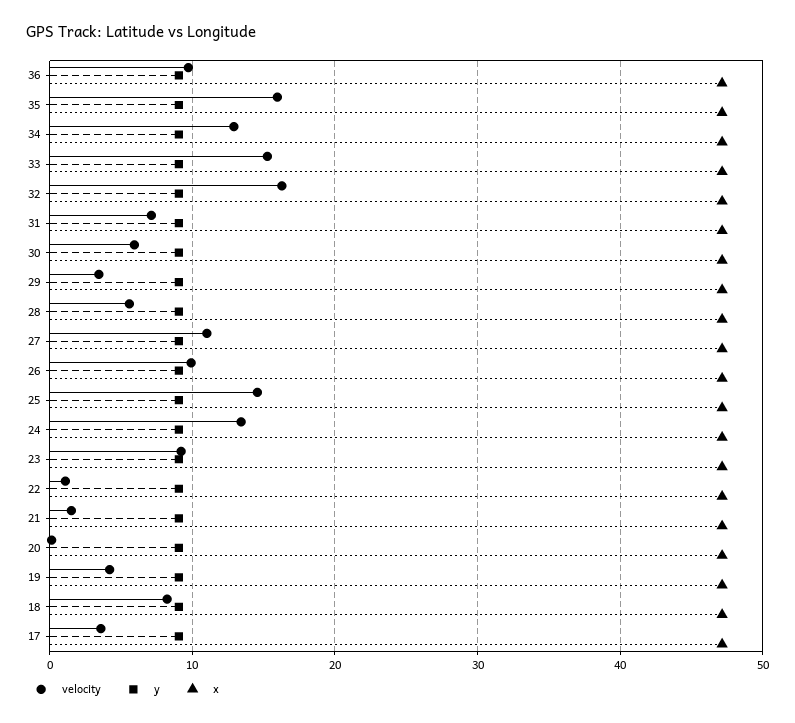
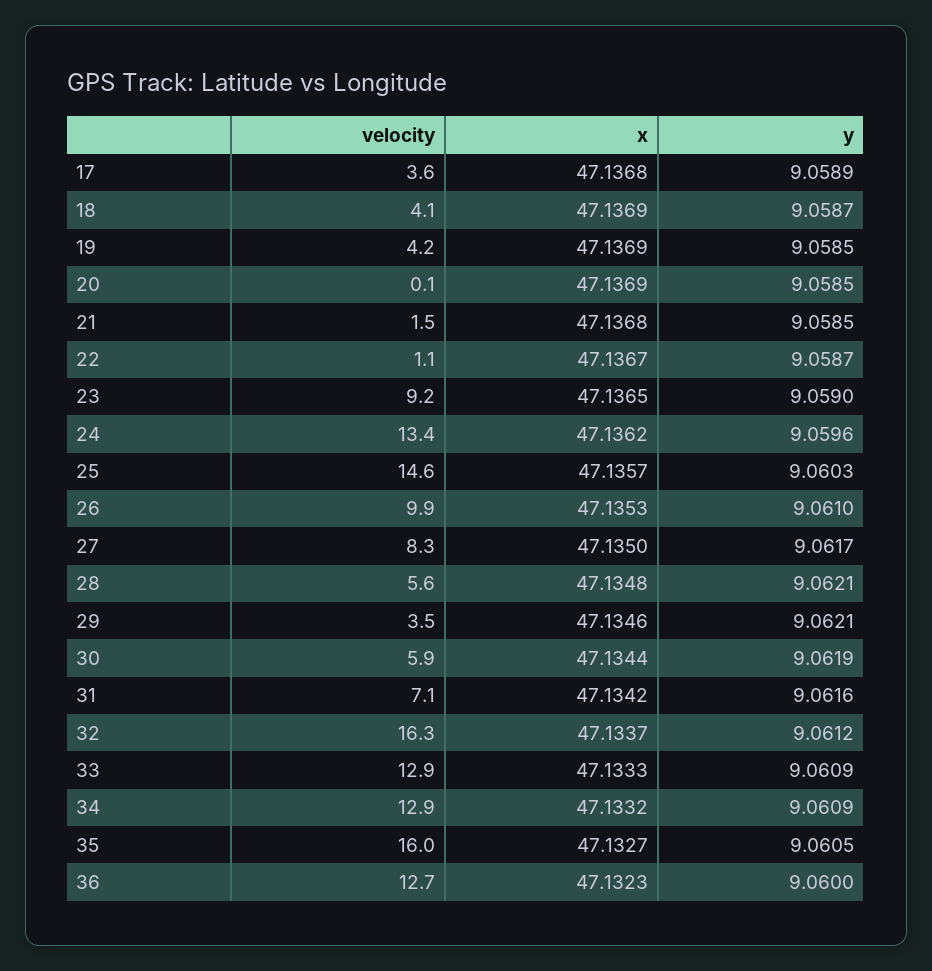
velocity, 36: 10 -> 12.7
velocity, 33: 15 -> 12.9
velocity, 27: 11 -> 8.3
velocity, 18: 8 -> 4.1

